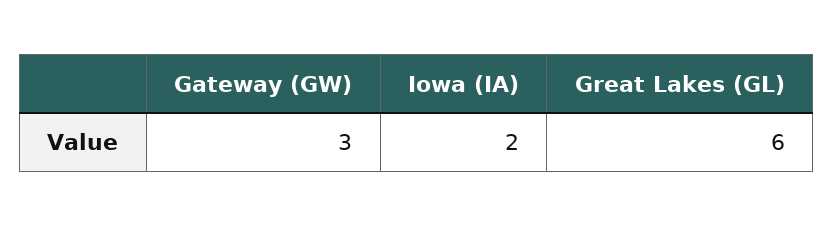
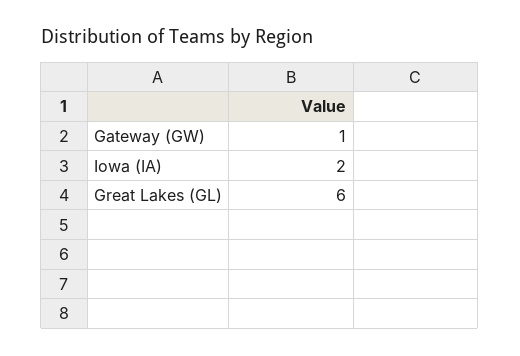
Gateway (GW): 3 -> 1

